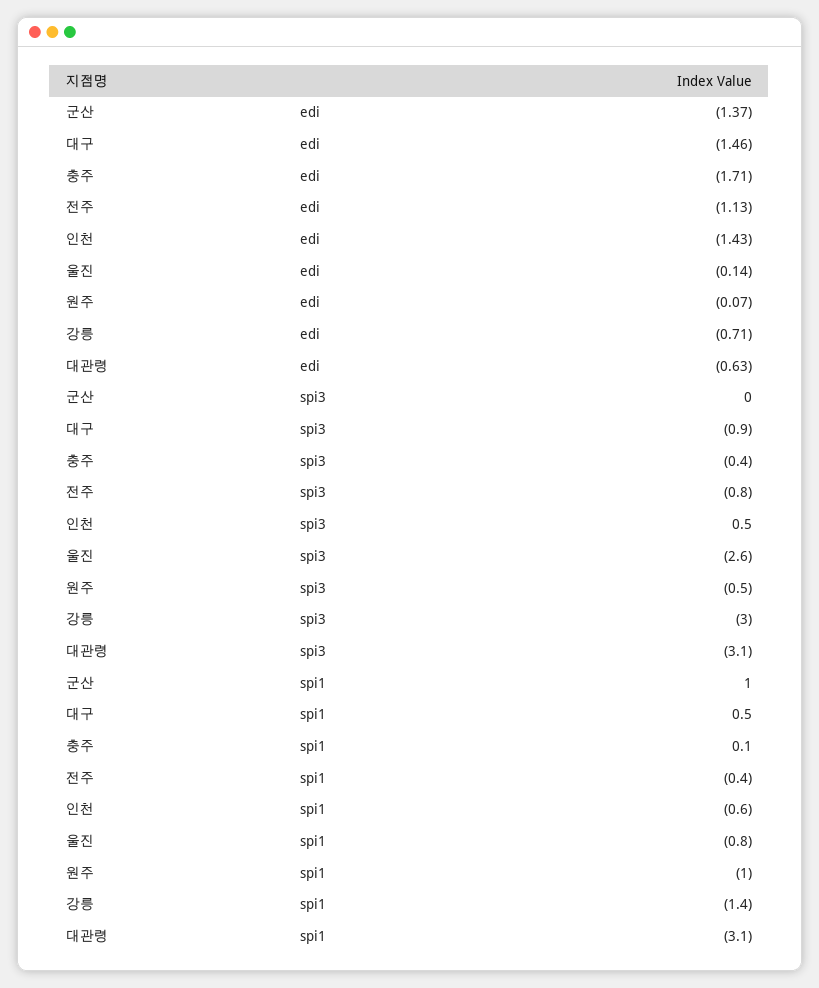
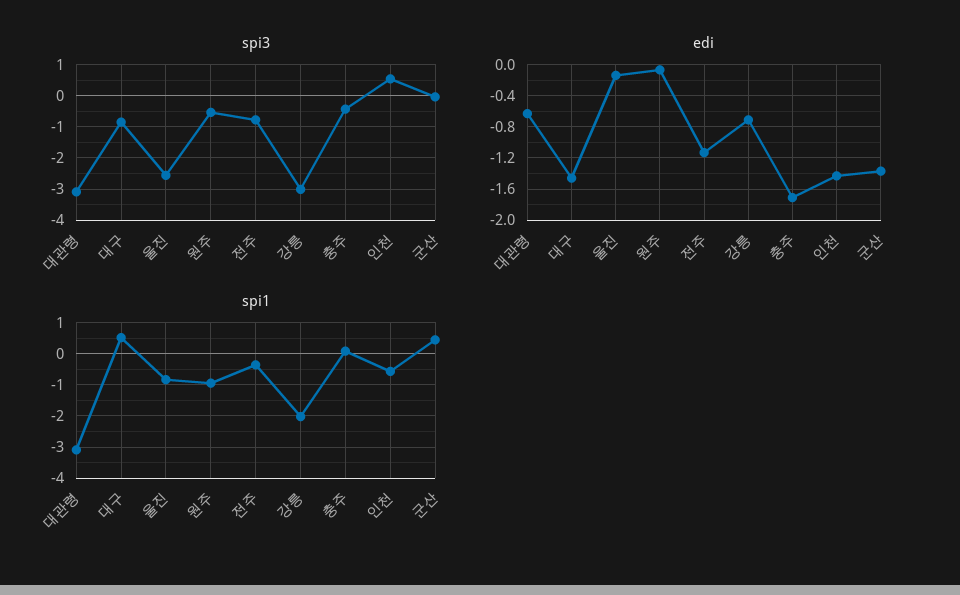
spi1, 군산: 1 -> 0.4
spi1, 강릉: -1.4 -> -2

